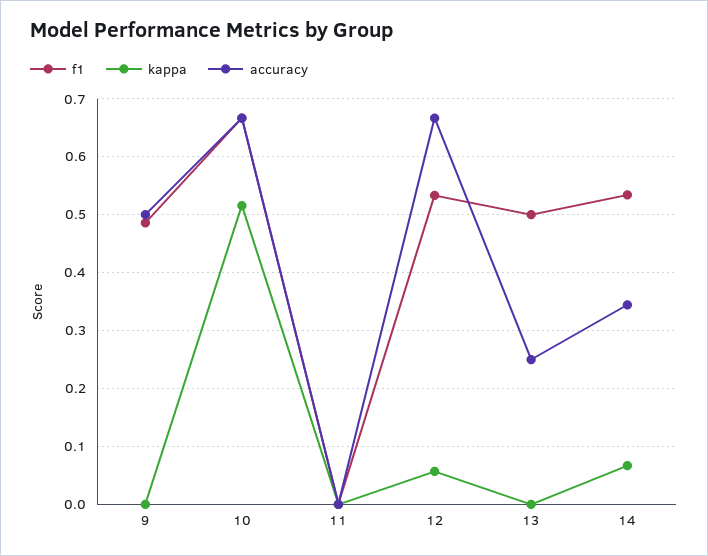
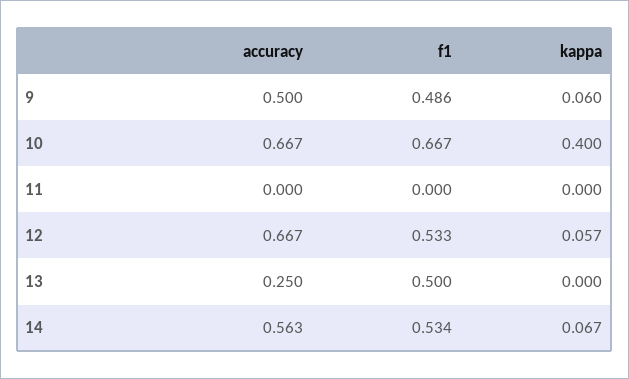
kappa, 9: 0 -> 0.06
kappa, 10: 0.52 -> 0.4
accuracy, 14: 0.34 -> 0.563

